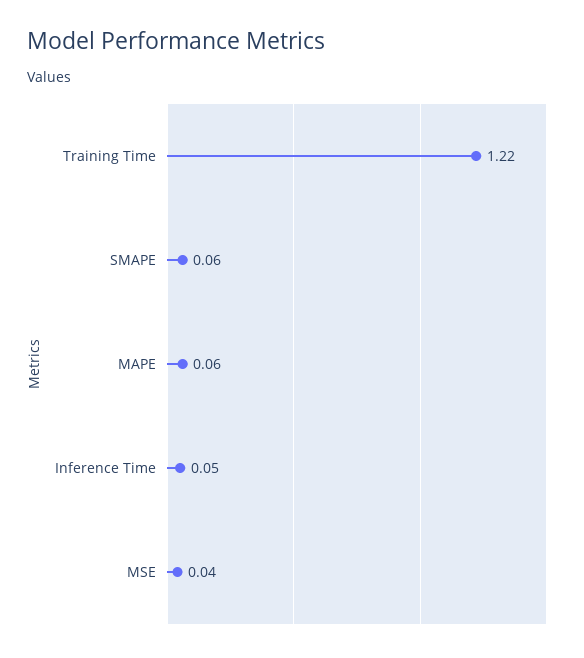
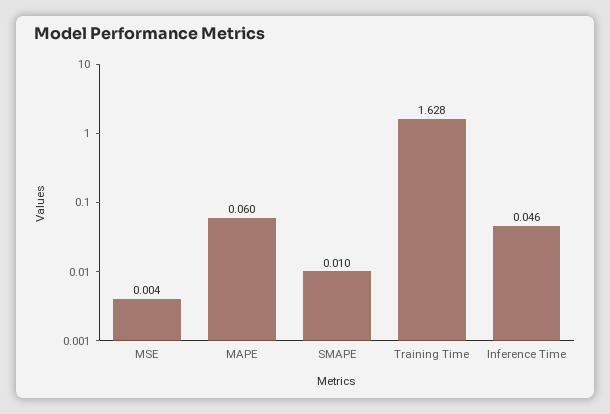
Training Time: 1.22 -> 1.628
SMAPE: 0.06 -> 0.01
MSE: 0.04 -> 0.004

